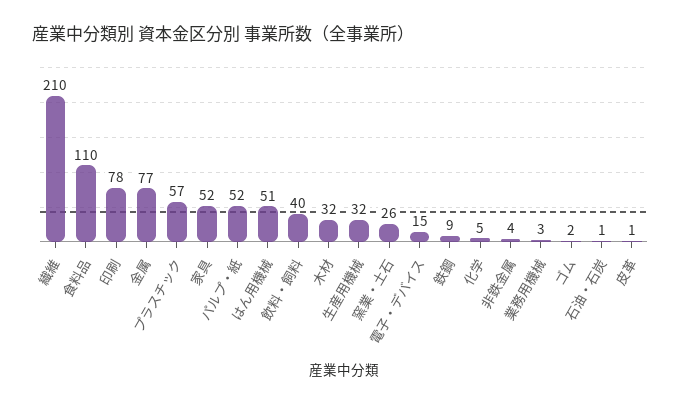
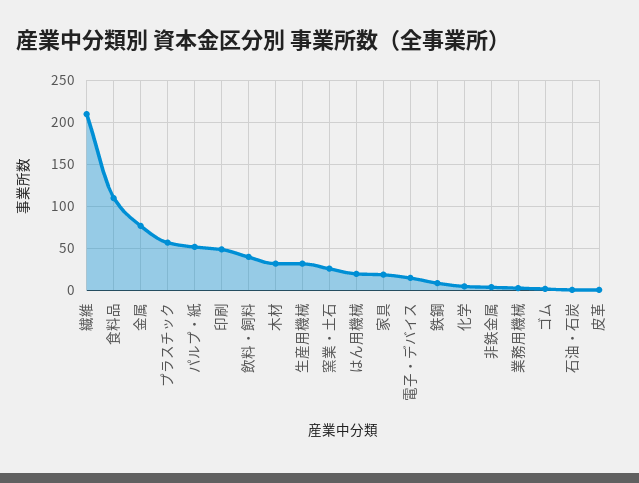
印刷: 78 -> 50
家具: 52 -> 20
はん用機械: 51 -> 20

